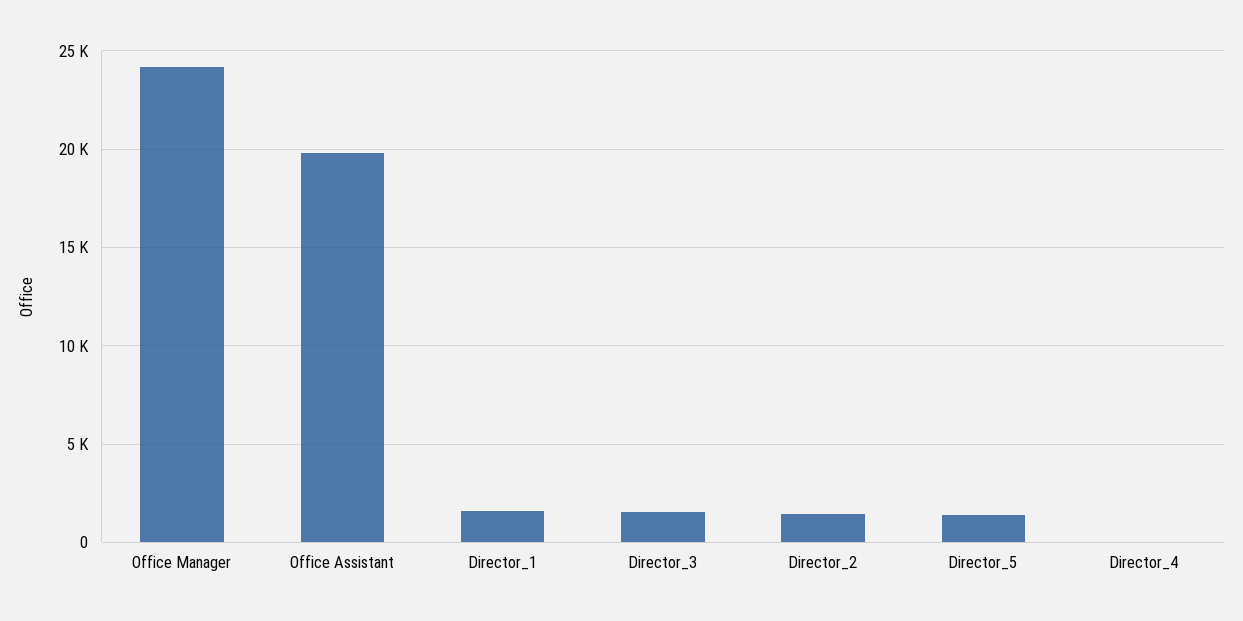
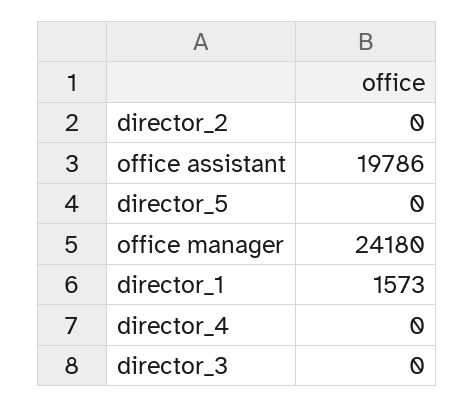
Director_3: 1500 -> 0
Director_2: 1500 -> 0
Director_5: 1500 -> 0

